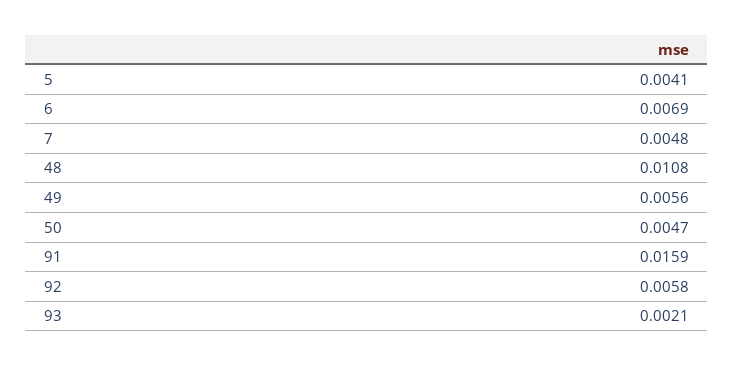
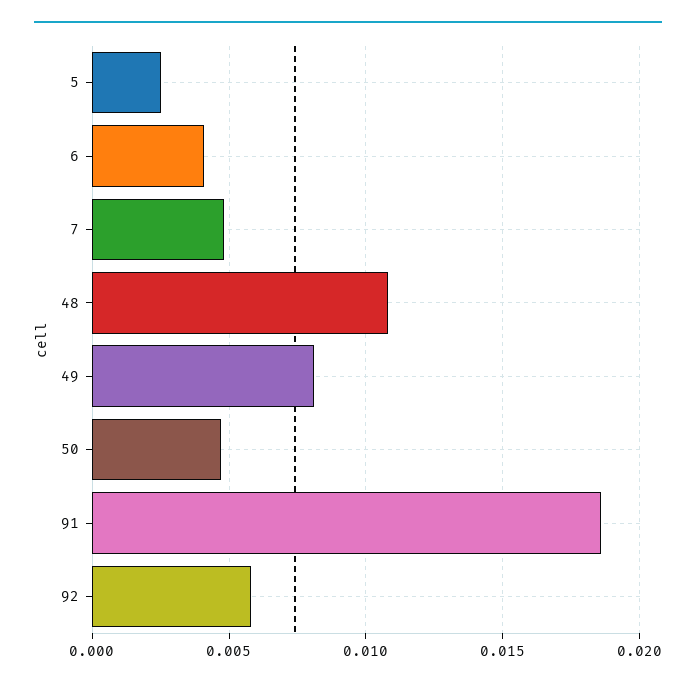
5: 0.0041 -> 0.0025
6: 0.0069 -> 0.004
49: 0.0056 -> 0.008
91: 0.0159 -> 0.0185
93: 0.0021 -> none

